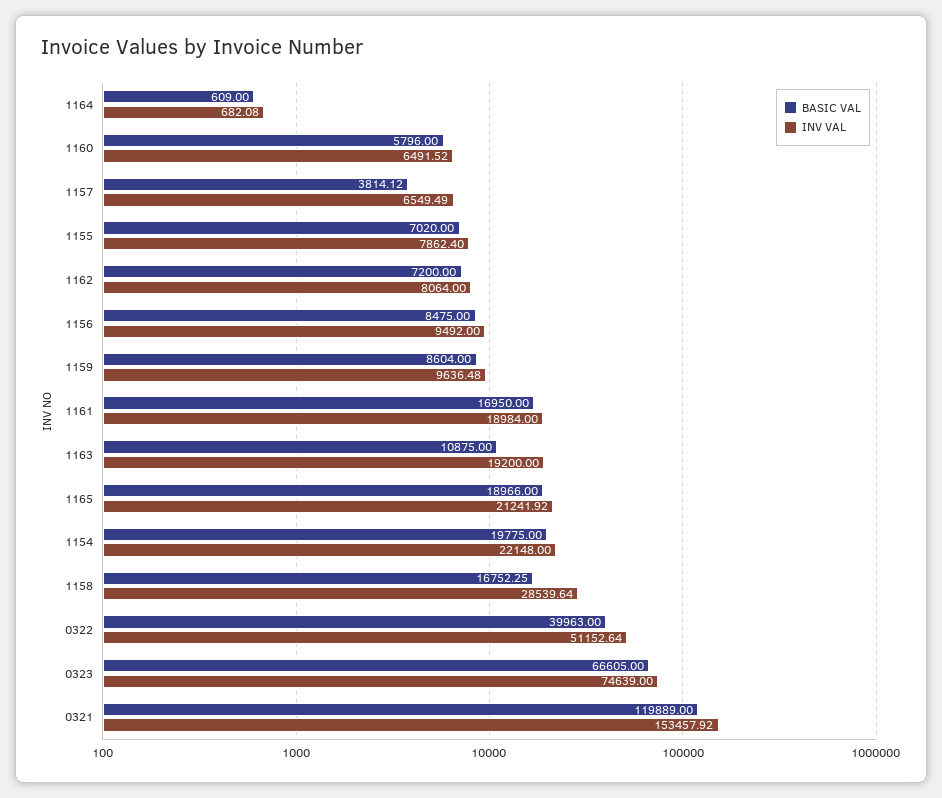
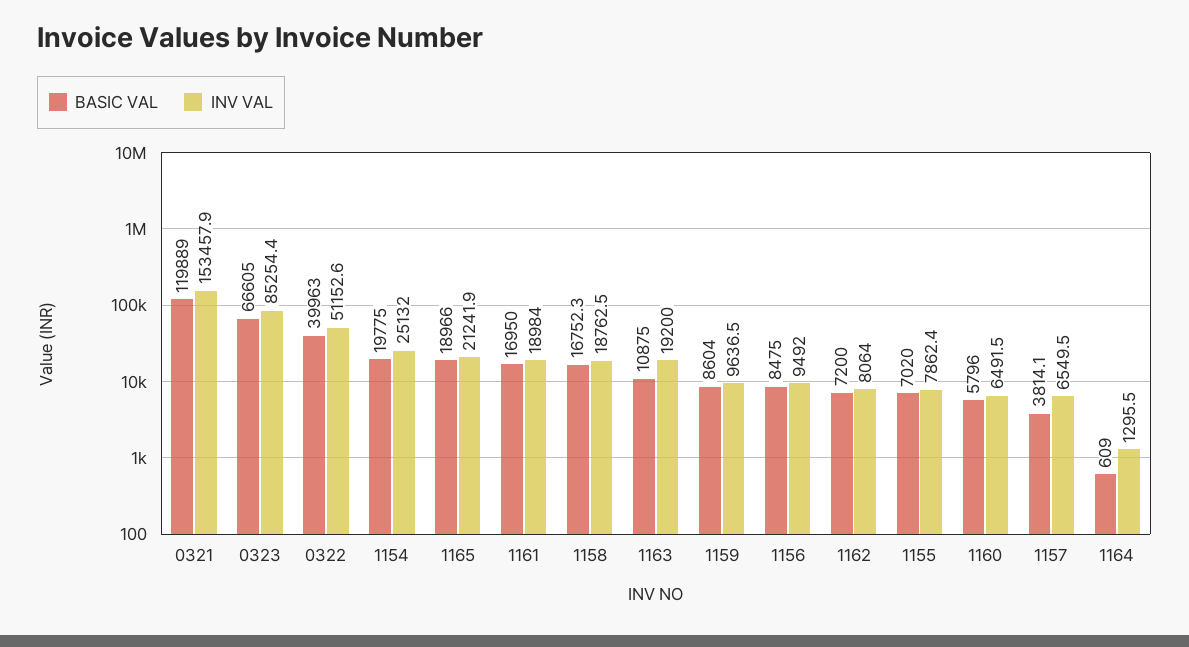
INV VAL, 1164: 682.08 -> 1295.5
INV VAL, 1154: 22148 -> 25132
INV VAL, 1158: 28539.64 -> 18762.5
INV VAL, 0323: 74639 -> 85254.4

